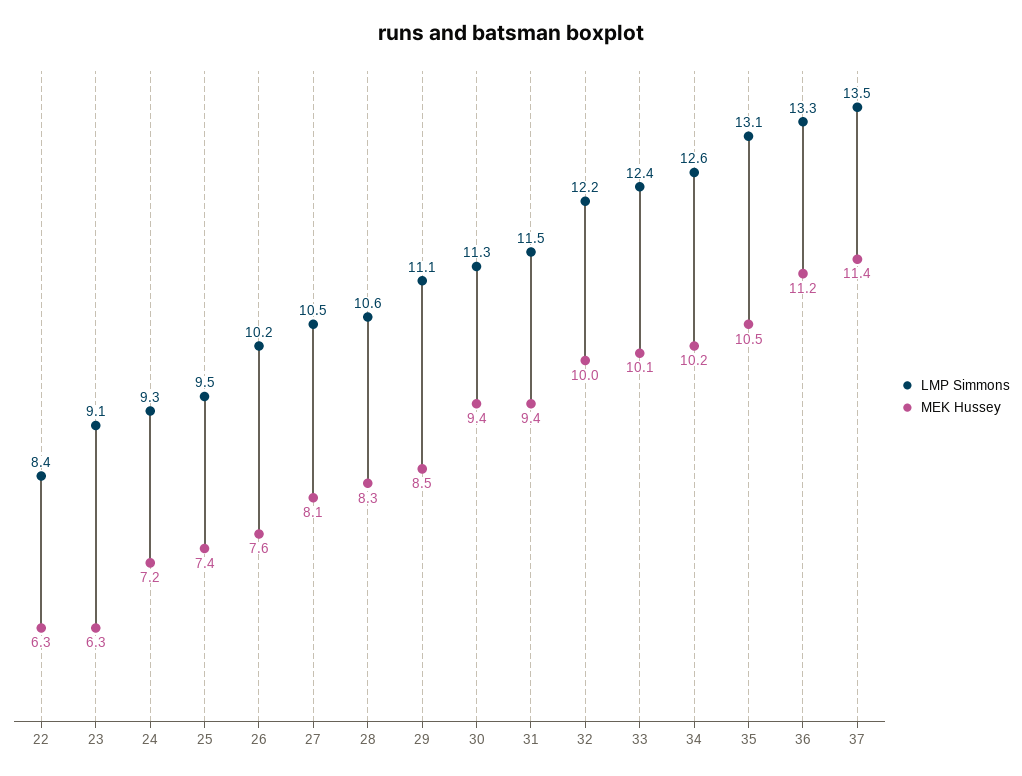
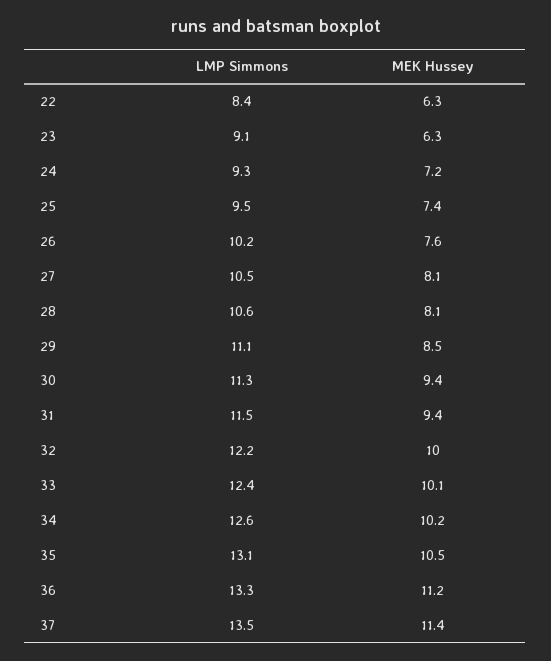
MEK Hussey, 28: 8.3 -> 8.1

